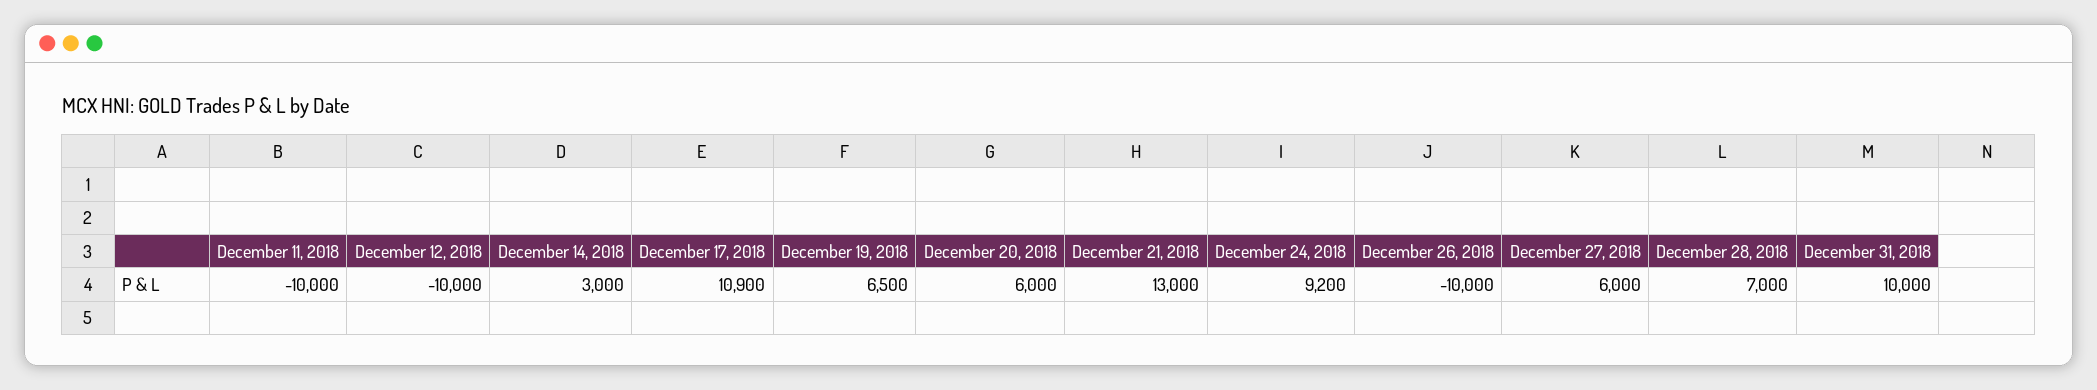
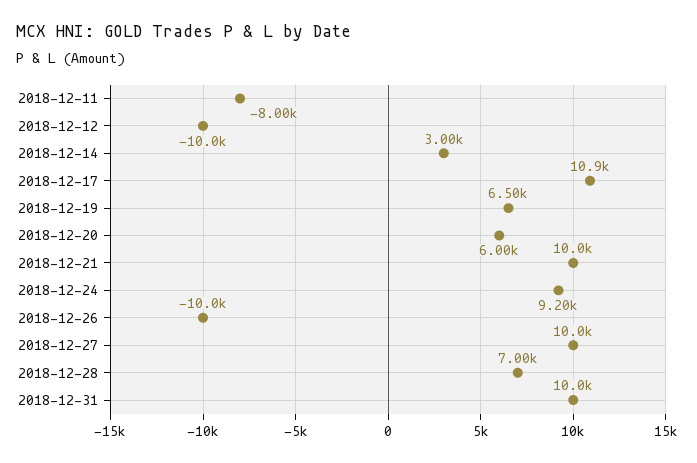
December 11, 2018: -10000 -> -8000
December 21, 2018: 13000 -> 10000
December 27, 2018: 6000 -> 10000

